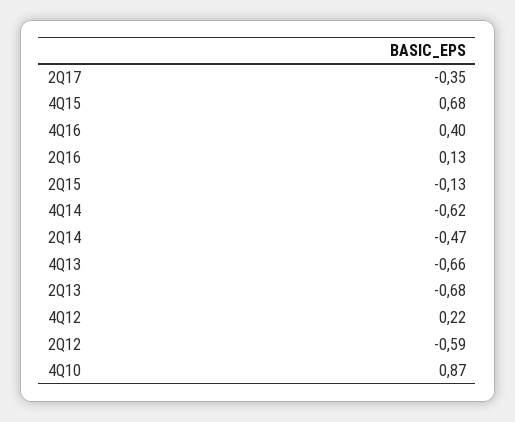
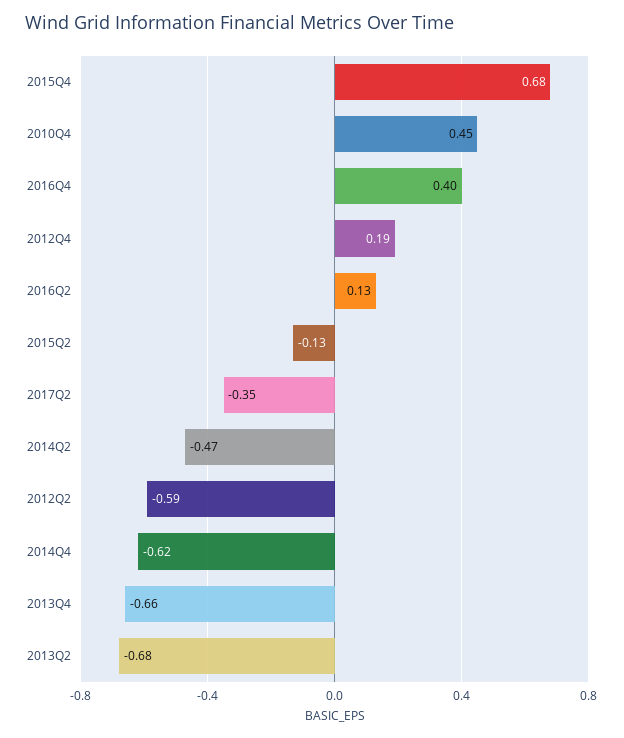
4Q12: 0.22 -> 0.19
4Q10: 0.87 -> 0.45

